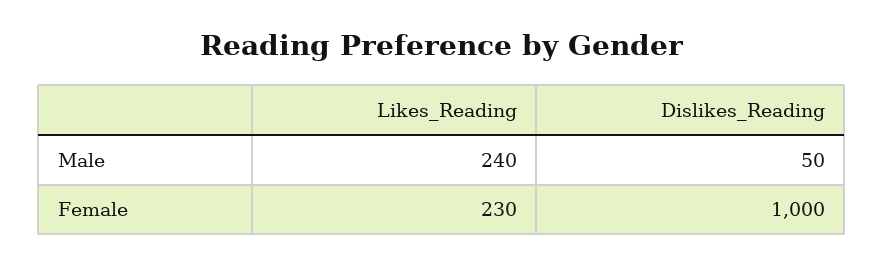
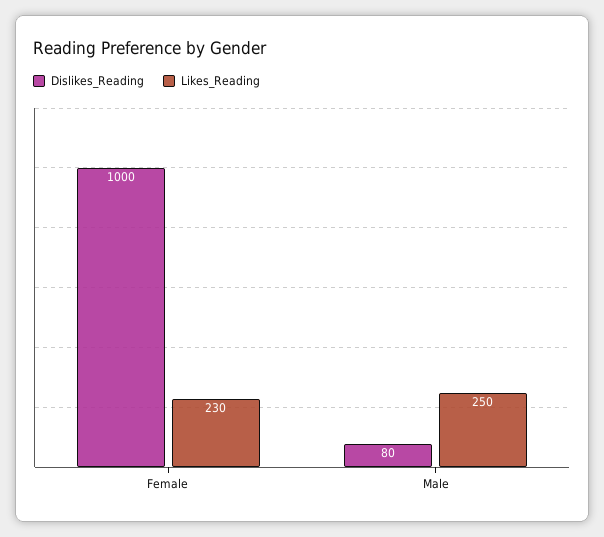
Likes_Reading, Male: 240 -> 250
Dislikes_Reading, Male: 50 -> 80

